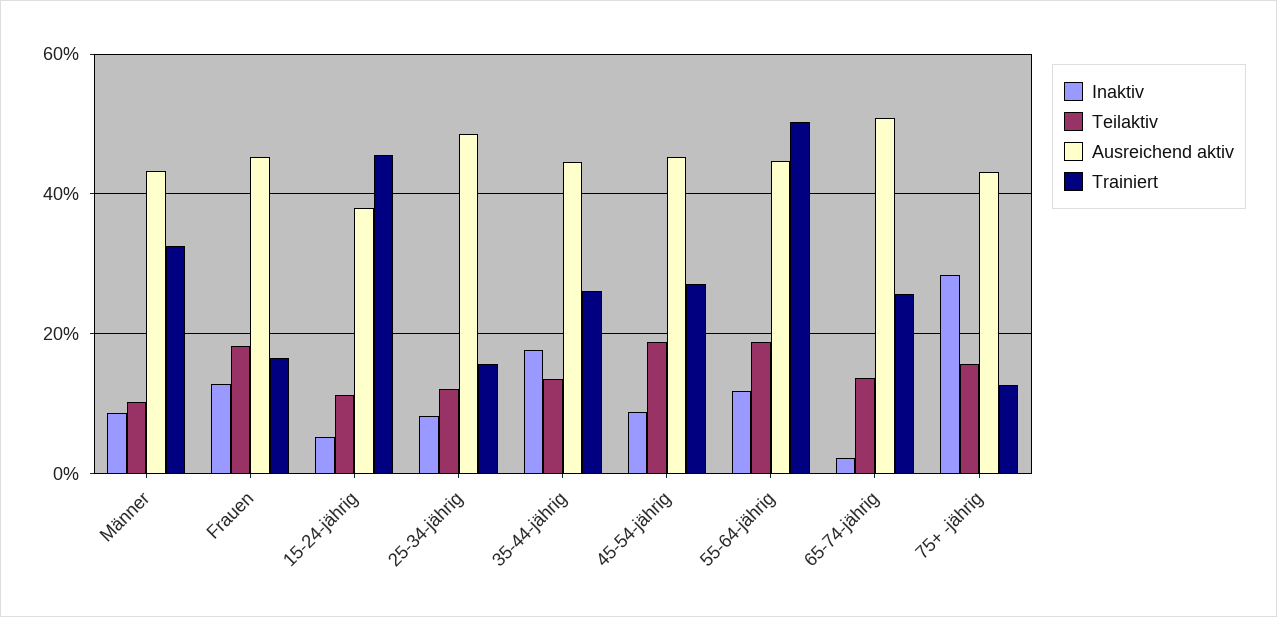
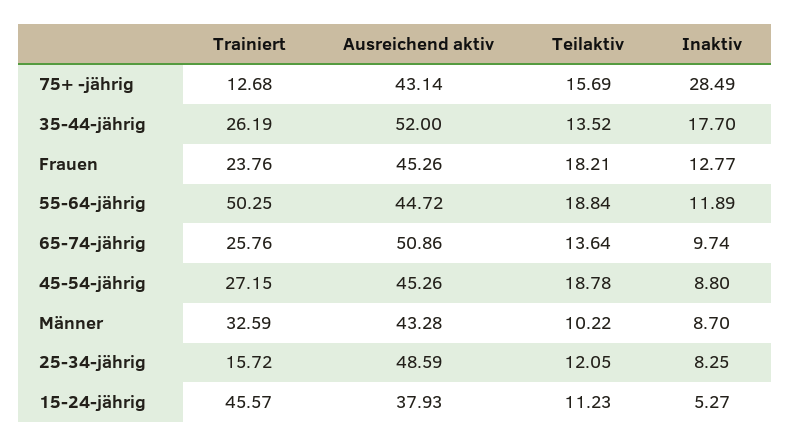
Trainiert, Frauen: 16 -> 23.76
Ausreichend aktiv, 35-44-jährig: 44 -> 52
Inaktiv, 65-74-jährig: 2 -> 9.74

